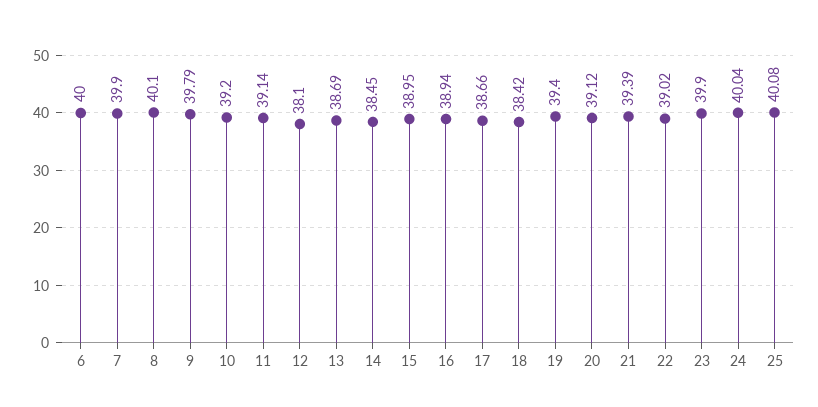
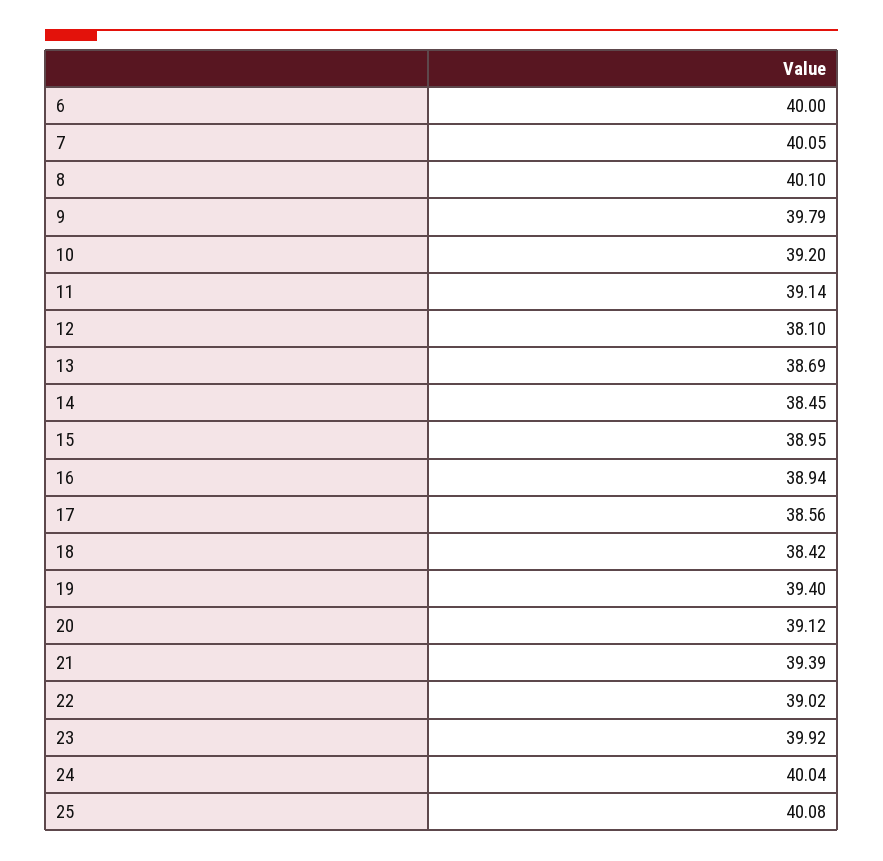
7: 39.9 -> 40.05
17: 38.66 -> 38.56
23: 39.9 -> 39.92

